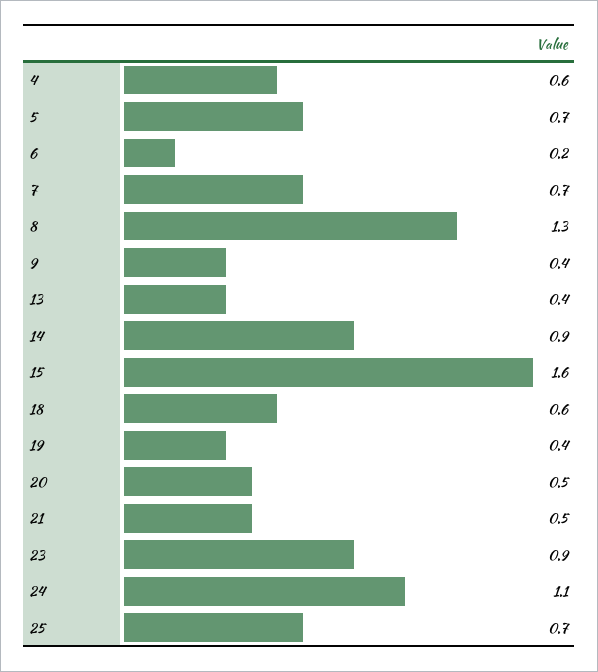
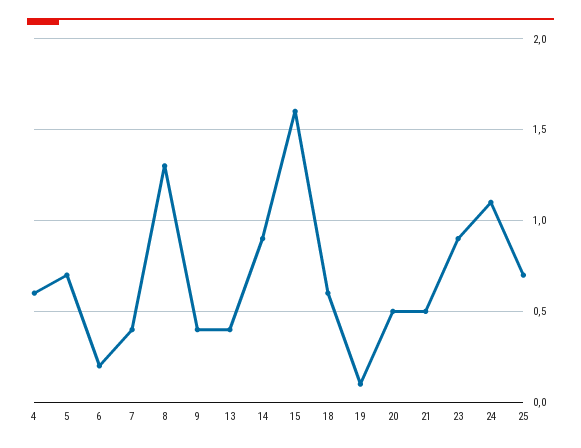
7: 0.7 -> 0.4
19: 0.4 -> 0.1

